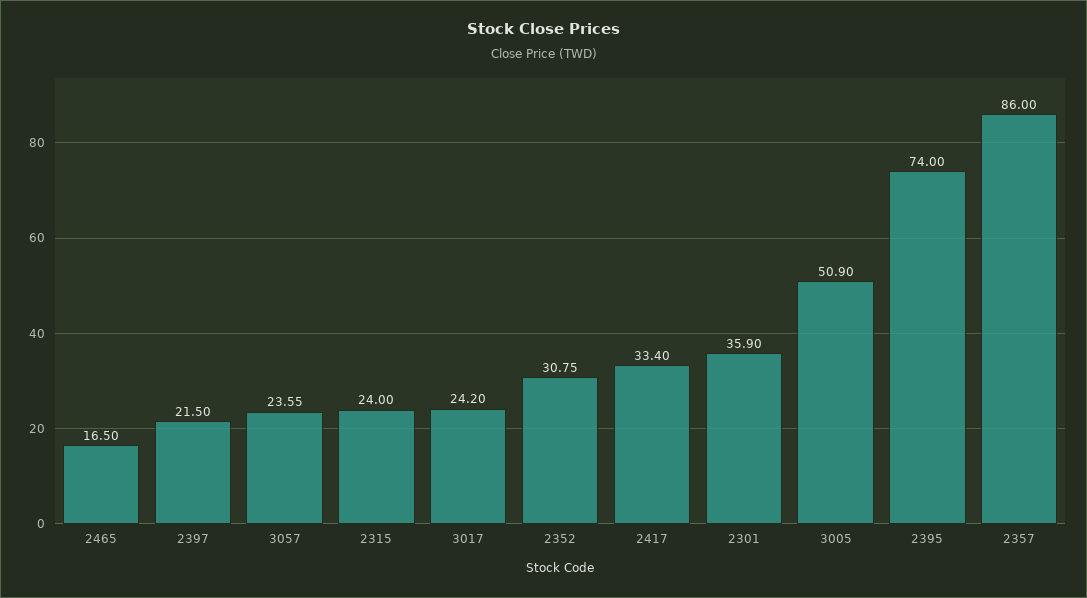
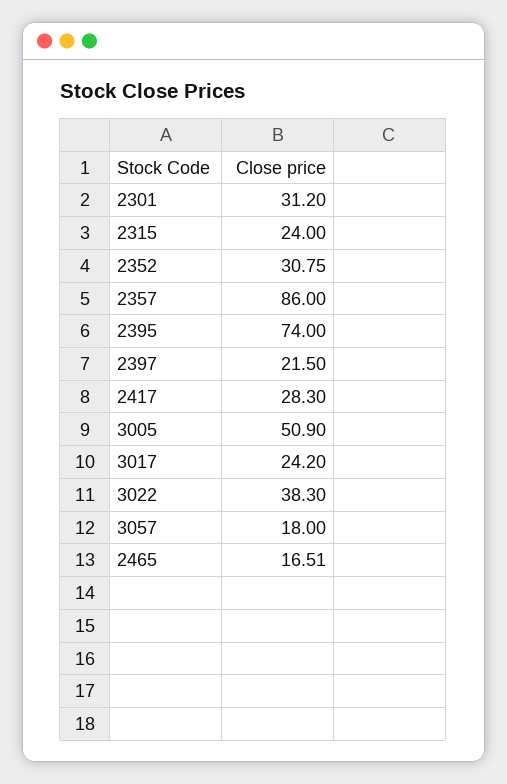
2465: 16.5 -> 16.51
3057: 23.55 -> 18
2417: 33.4 -> 28.3
2301: 35.9 -> 31.2
3022: none -> 38.3

